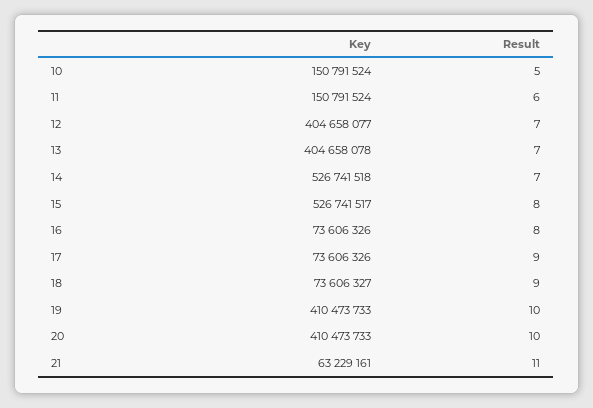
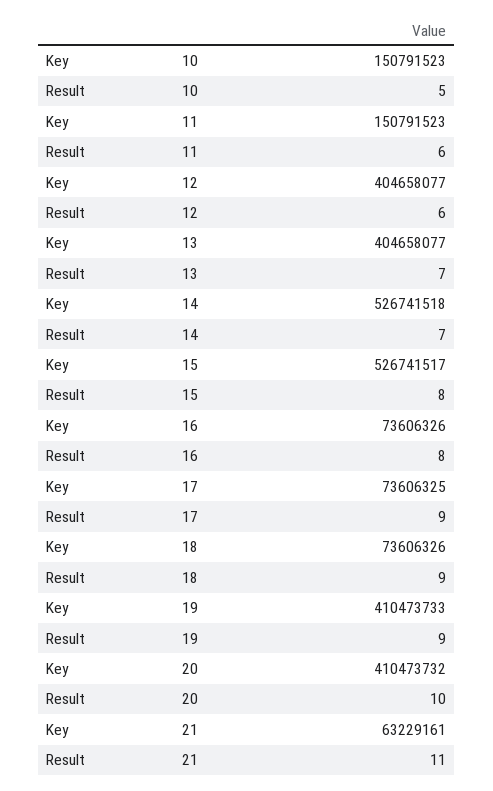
Key, 10: 150791524 -> 150791523
Key, 11: 150791524 -> 150791523
Result, 12: 7 -> 6
Key, 13: 404658078 -> 404658077
Key, 17: 73606326 -> 73606325
Key, 18: 73606327 -> 73606326
Result, 19: 10 -> 9
Key, 20: 410473733 -> 410473732

